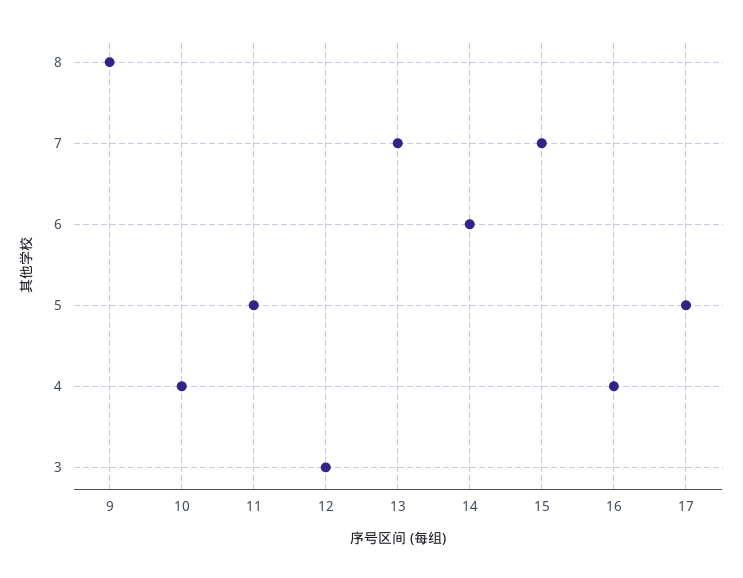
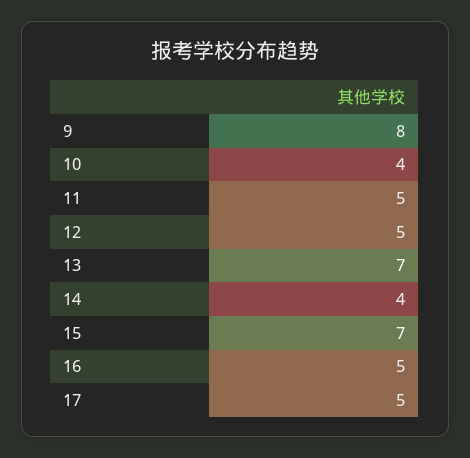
12: 3 -> 5
14: 6 -> 4
16: 4 -> 5

